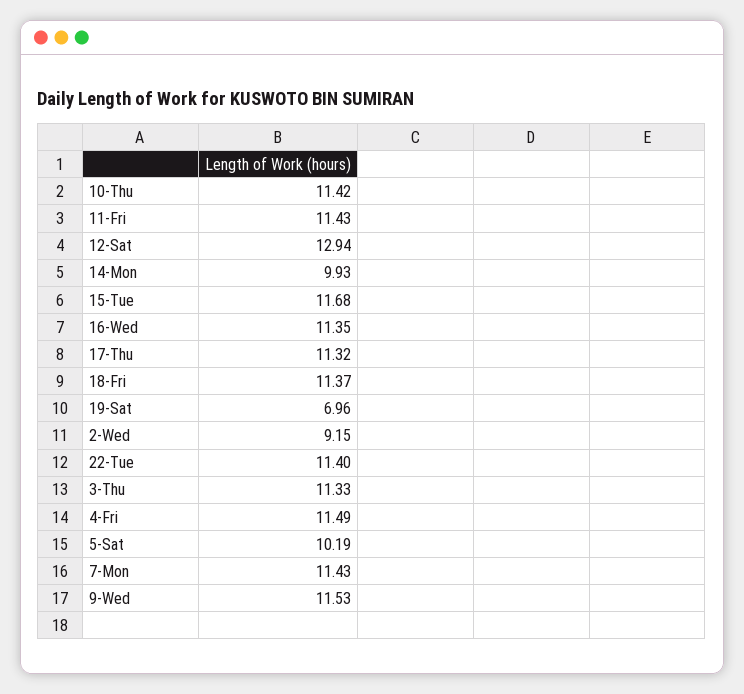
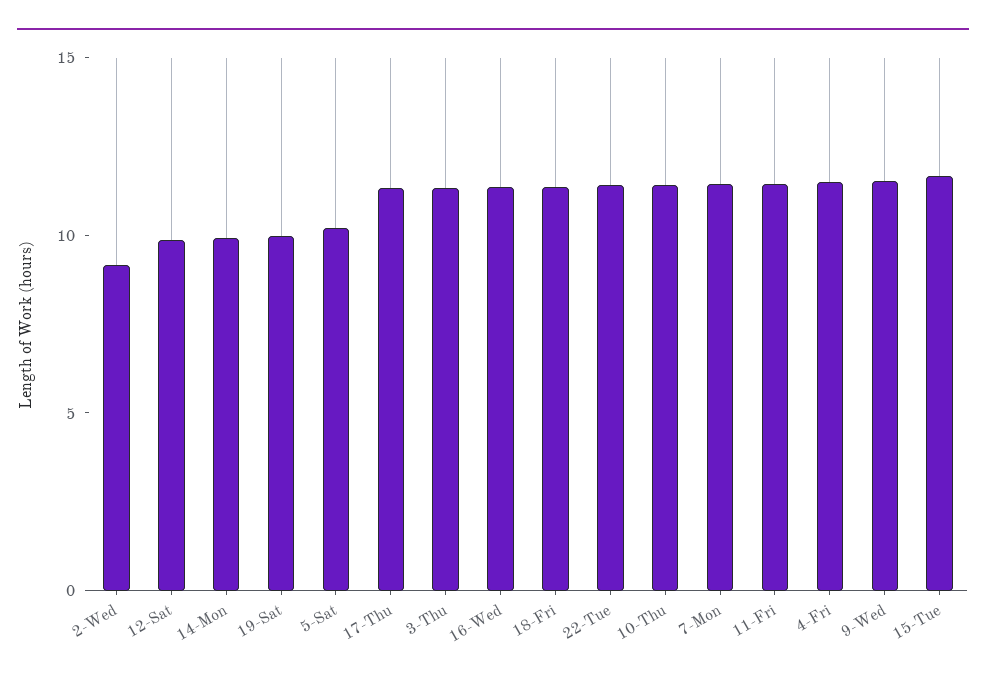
12-Sat: 12.94 -> 10
19-Sat: 6.96 -> 10

